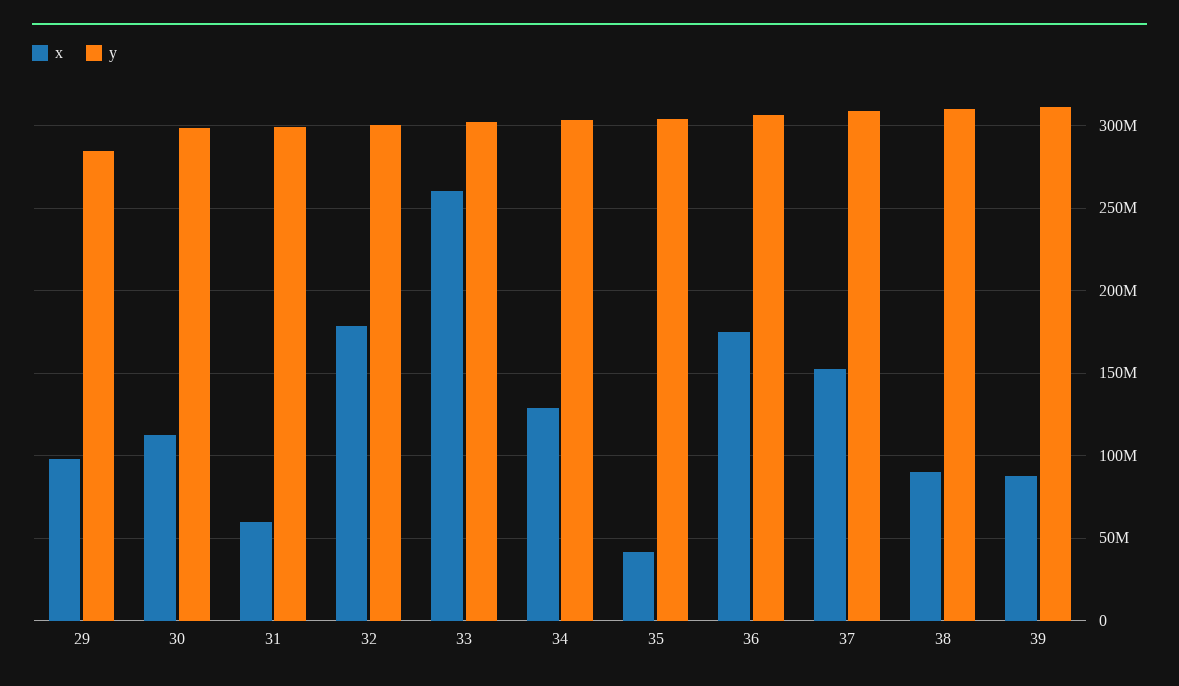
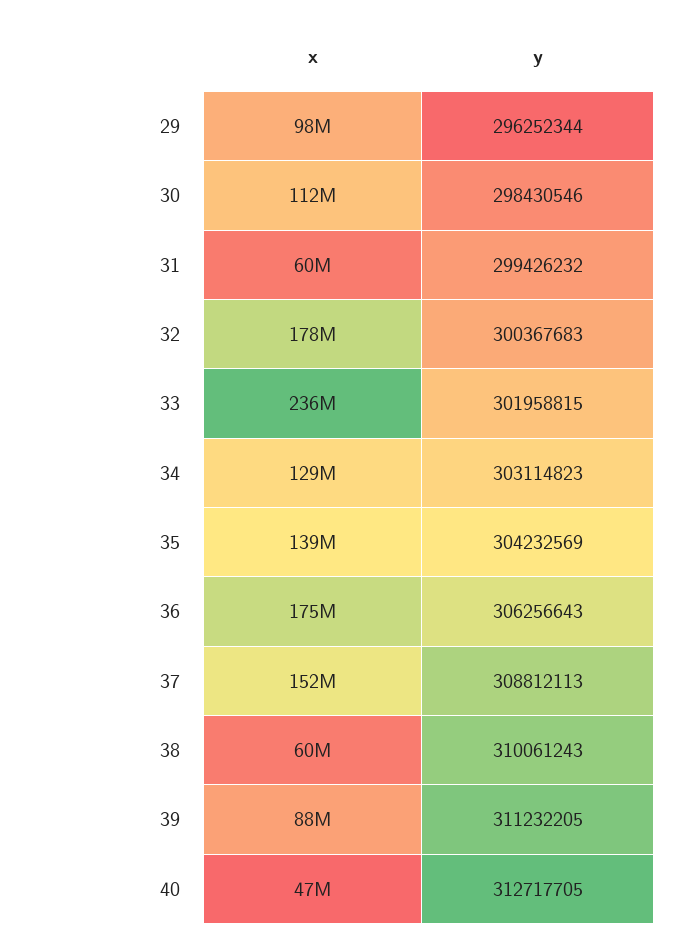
y, 29: 285000000 -> 296252344
x, 33: 260000000 -> 236000000
x, 35: 40000000 -> 139000000
x, 38: 90000000 -> 60000000
x, 40: none -> 47000000
y, 40: none -> 312717705

